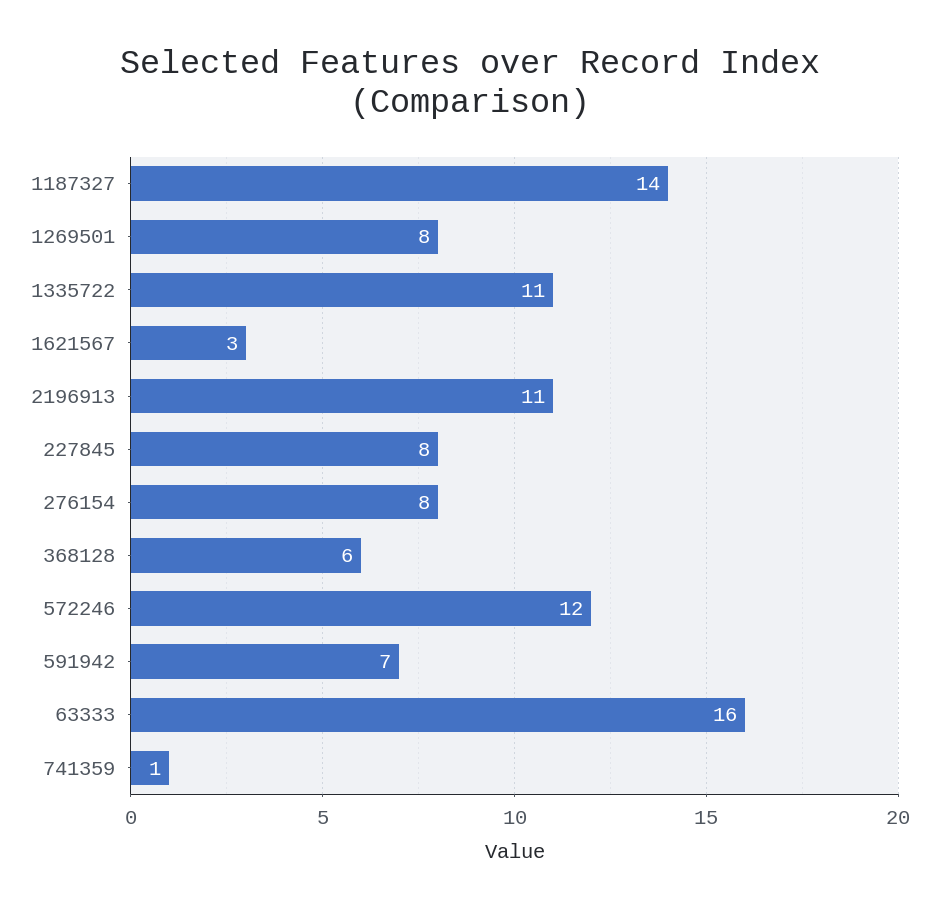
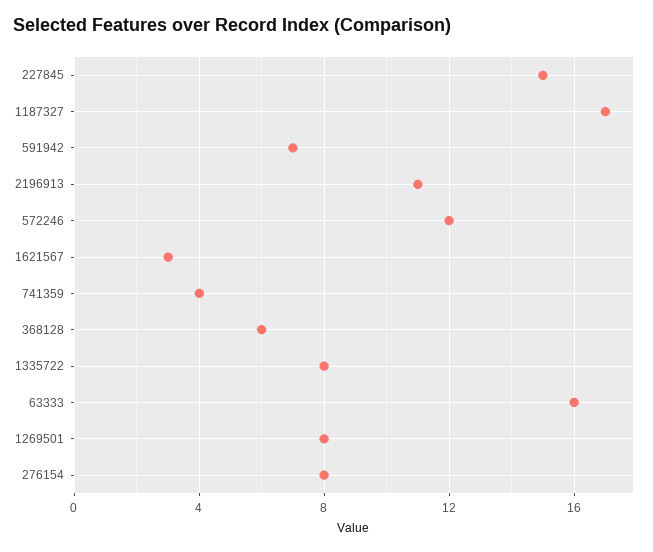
1187327: 14 -> 17
1335722: 11 -> 8
227845: 8 -> 15
741359: 1 -> 4

